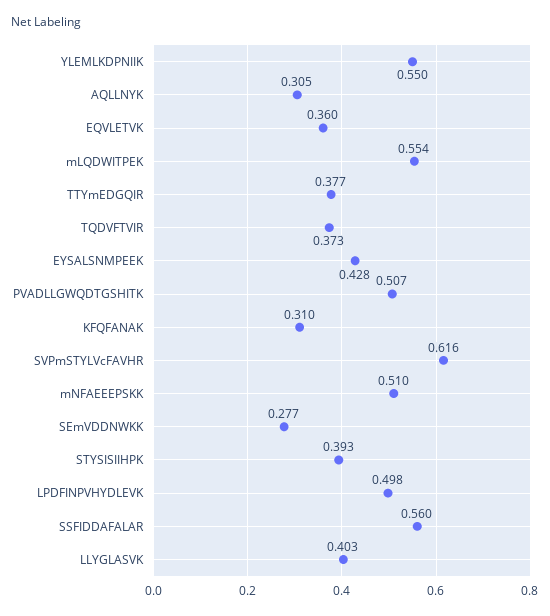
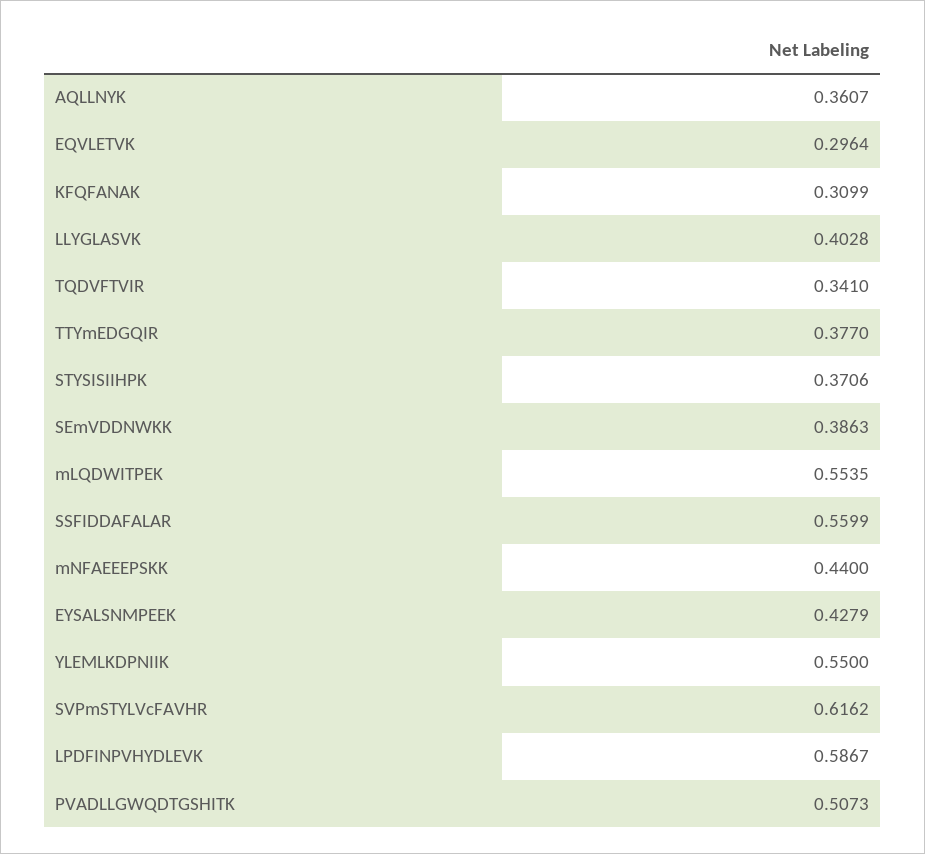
AQLLNYK: 0.305 -> 0.3607
EQVLETVK: 0.36 -> 0.2964
TQDVFTVIR: 0.373 -> 0.341
mNFAEEEPSKK: 0.51 -> 0.44
SEmVDDNWKK: 0.277 -> 0.3863
STYSISIIHPK: 0.393 -> 0.3706
LPDFINPVHYDLEVK: 0.498 -> 0.5867

